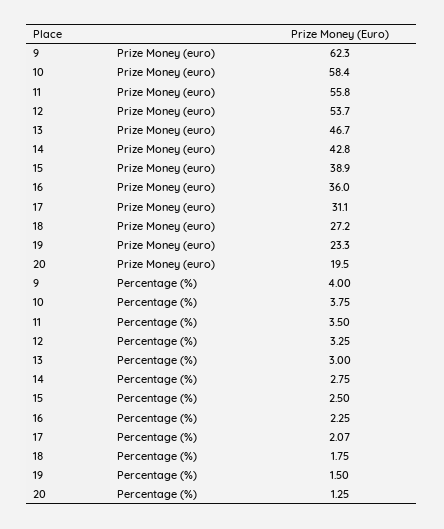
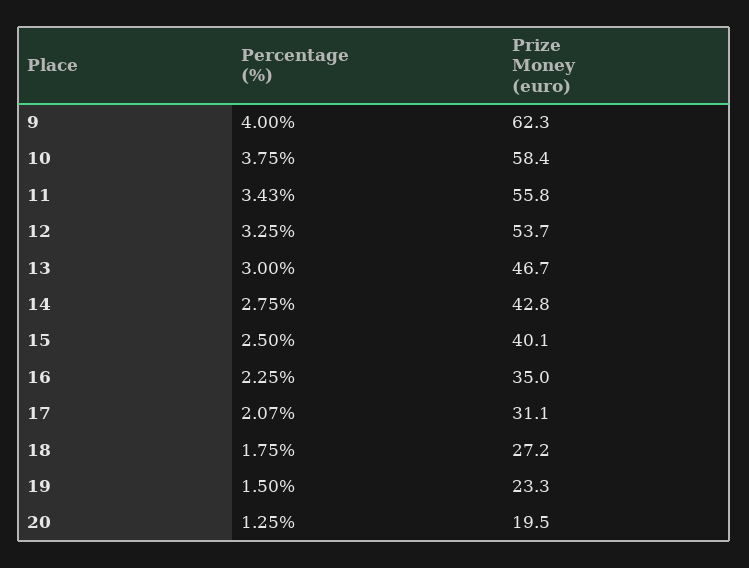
15, Prize Money (euro): 38.9 -> 40.1
16, Prize Money (euro): 36 -> 35
11, Percentage (%): 3.5 -> 3.43

